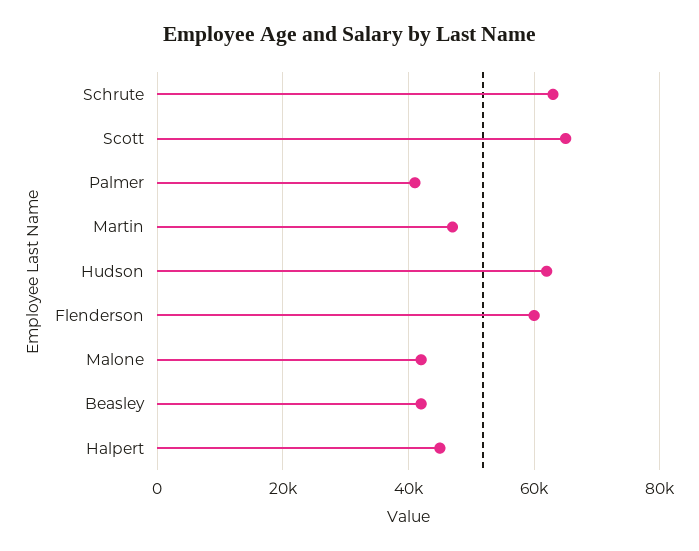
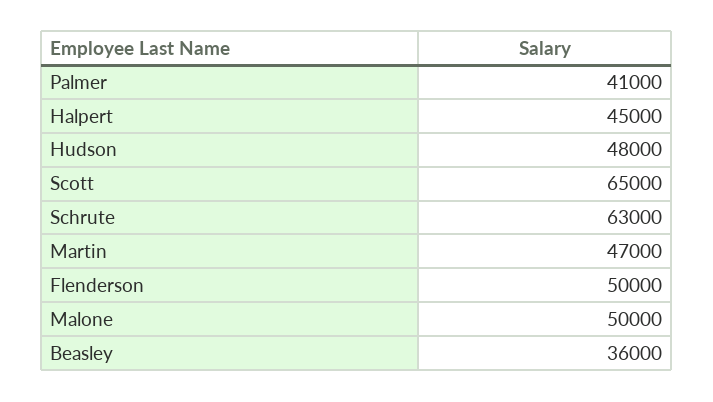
Hudson: 62000 -> 48000
Flenderson: 60000 -> 50000
Malone: 42000 -> 50000
Beasley: 42000 -> 36000

